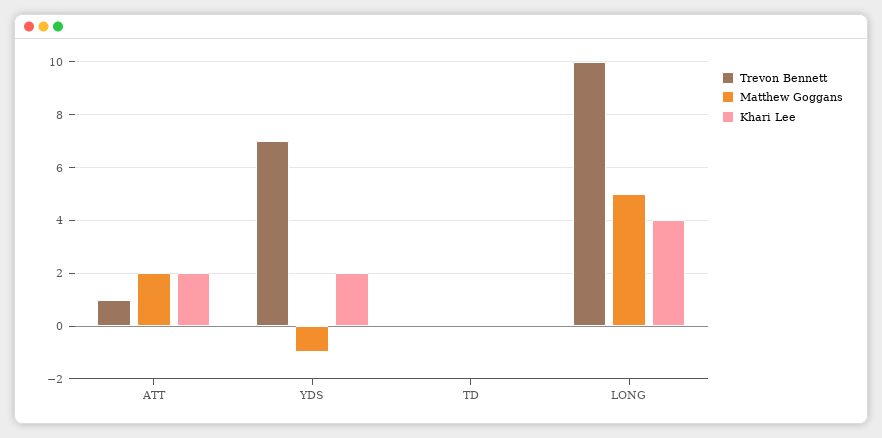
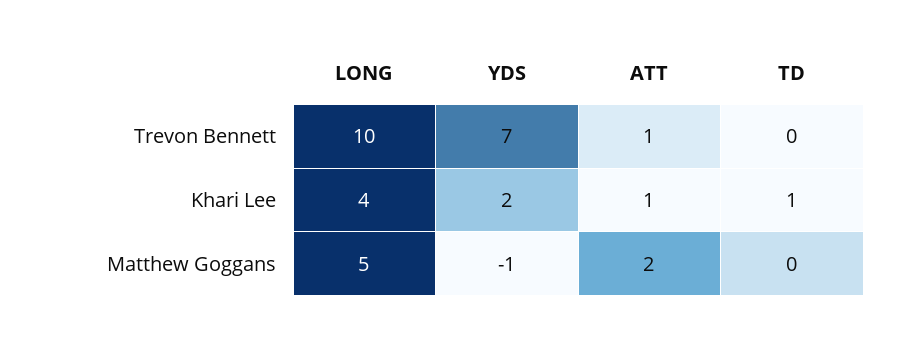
Khari Lee, ATT: 2 -> 1
Khari Lee, TD: 0 -> 1

